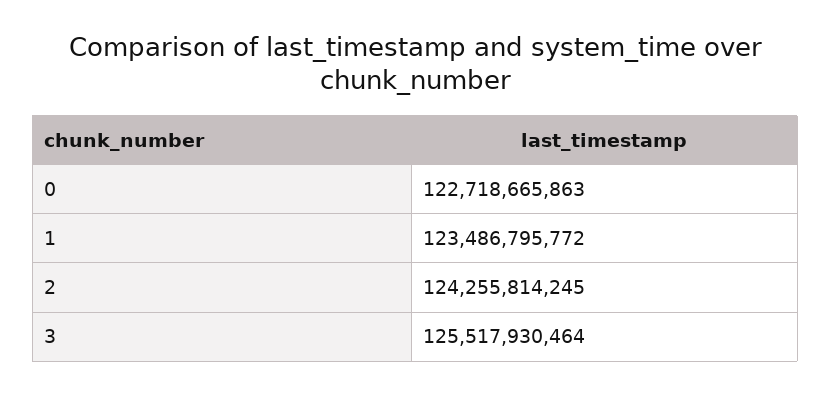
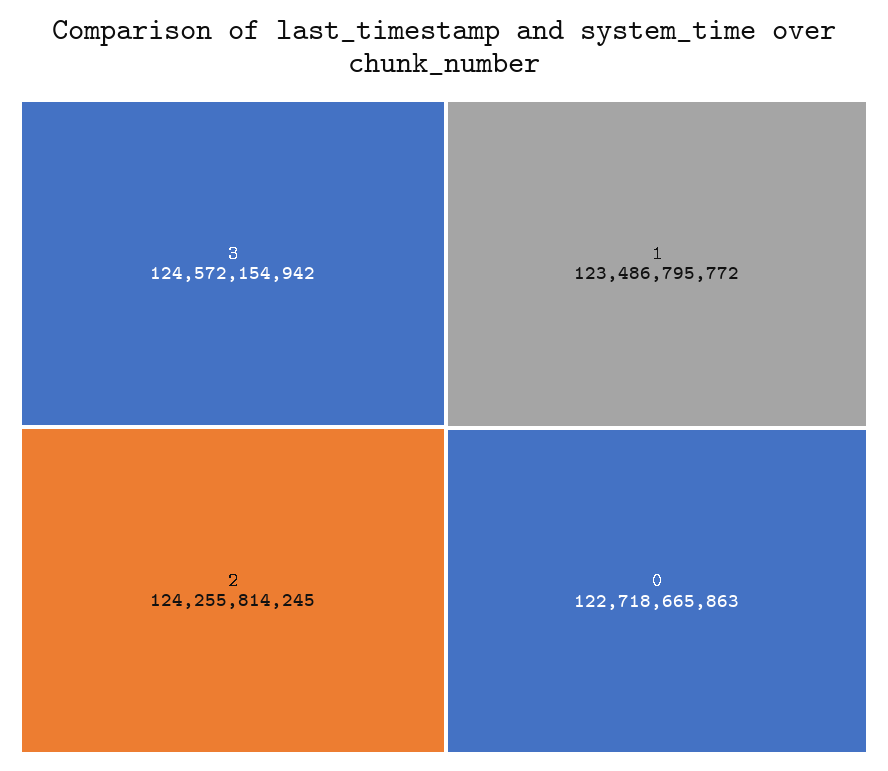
3: 125517930464 -> 124572154942

